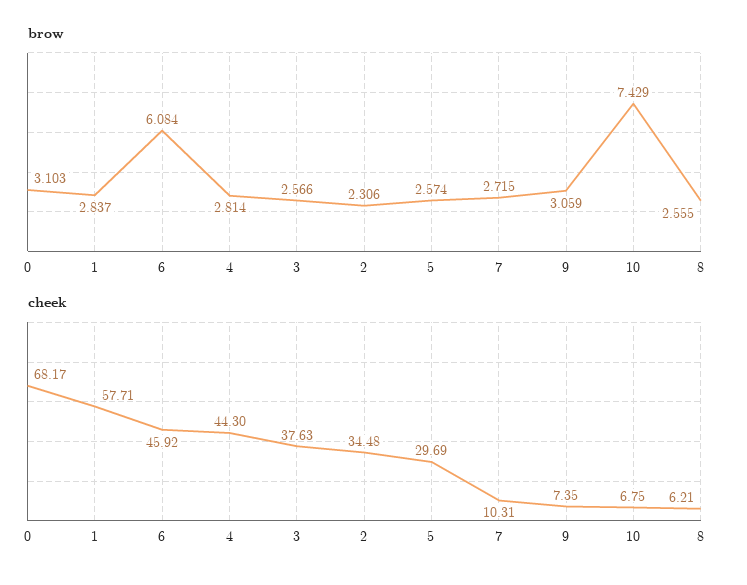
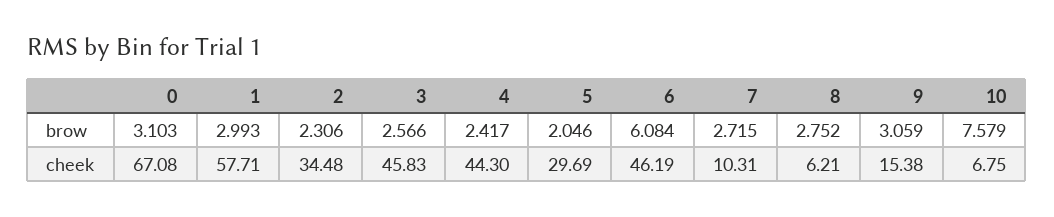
brow, 1: 2.837 -> 2.993
brow, 4: 2.814 -> 2.417
brow, 5: 2.574 -> 2.046
brow, 10: 7.429 -> 7.579
brow, 8: 2.555 -> 2.752
cheek, 0: 68.17 -> 67.08
cheek, 6: 45.92 -> 46.19
cheek, 3: 37.63 -> 45.83
cheek, 9: 7.35 -> 15.38

